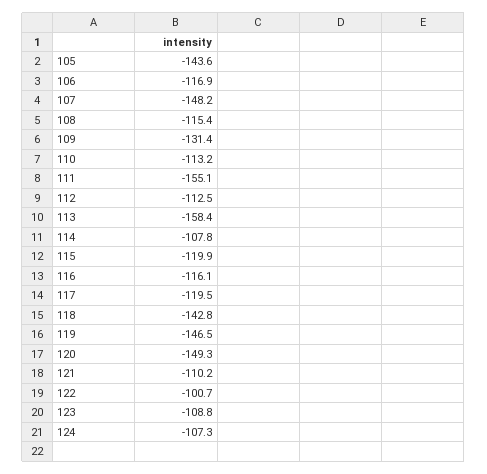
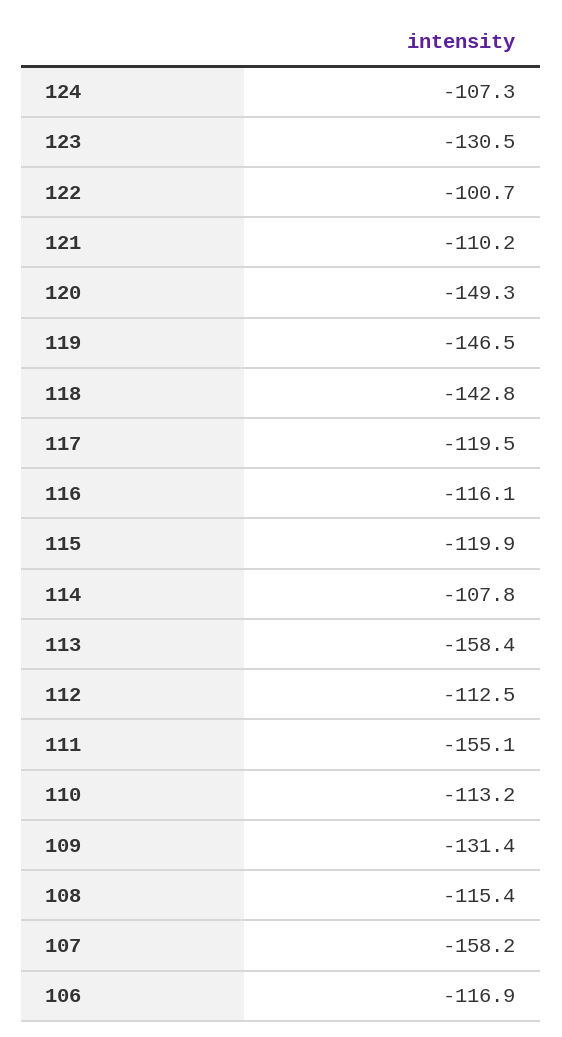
105: -143.6 -> none
107: -148.2 -> -158.2
123: -108.8 -> -130.5

